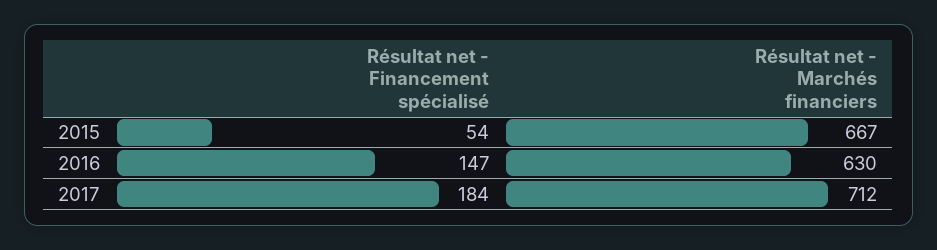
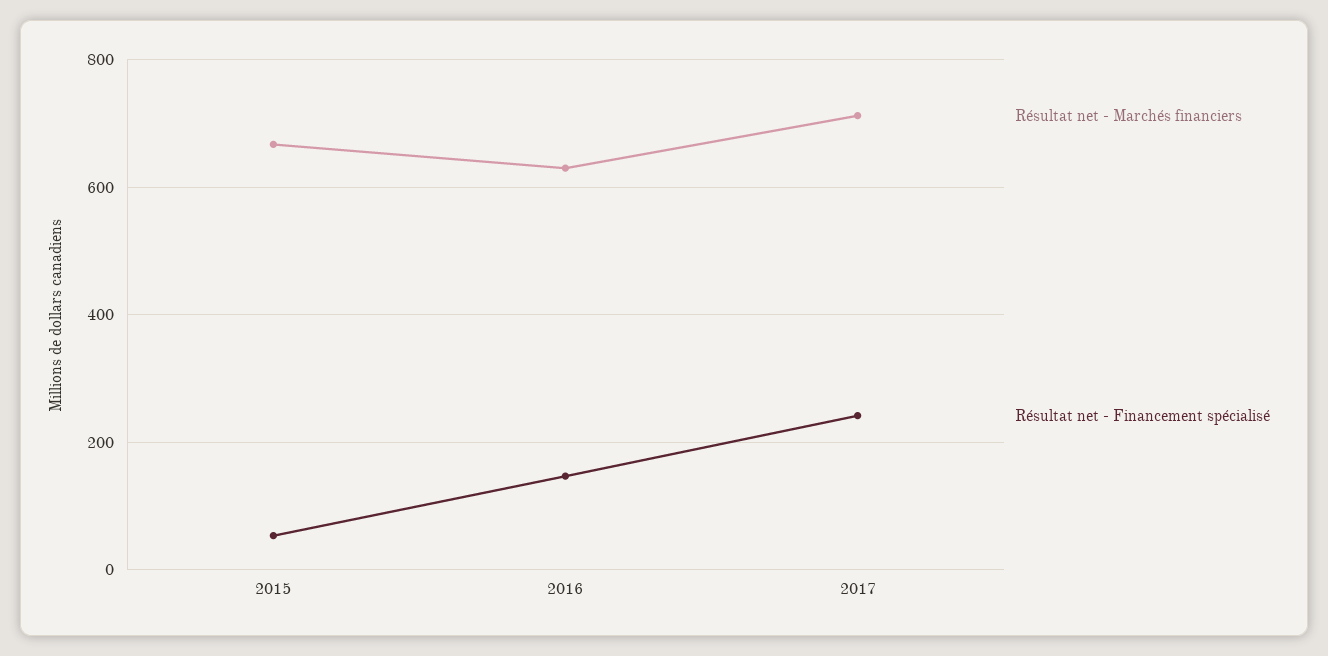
Résultat net - Financement spécialisé, 2017: 184 -> 240

